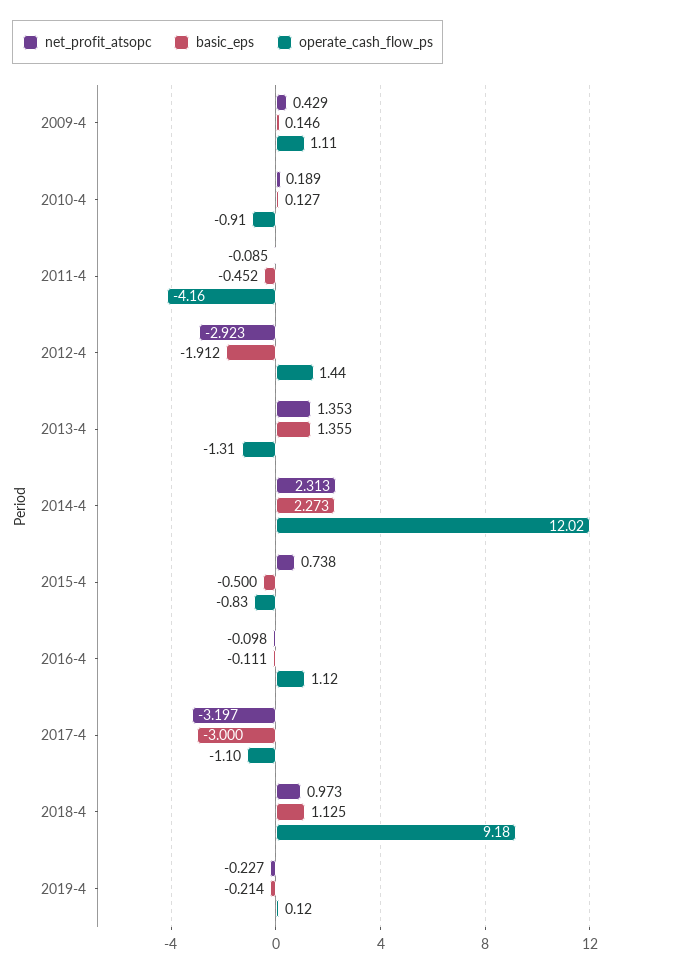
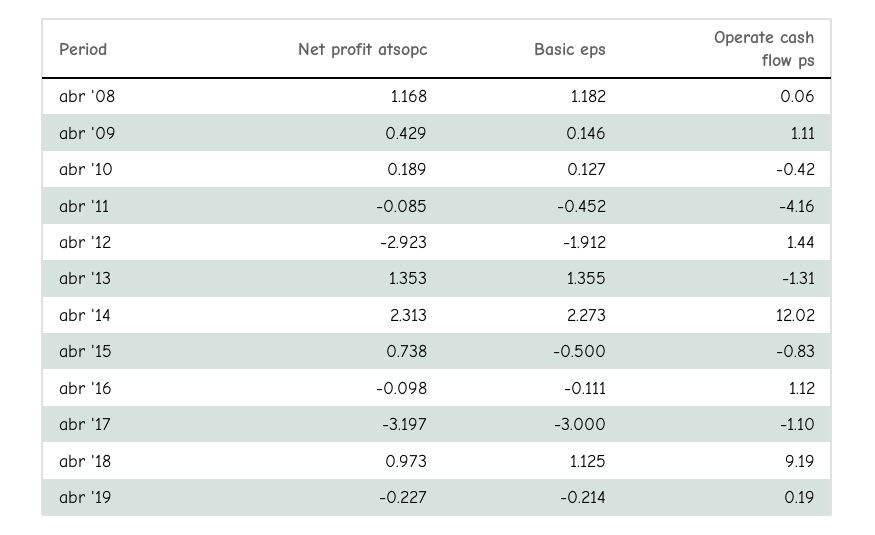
operate_cash_flow_ps, 2010-4: -0.91 -> -0.42
operate_cash_flow_ps, 2018-4: 9.18 -> 9.19
operate_cash_flow_ps, 2019-4: 0.12 -> 0.19
net_profit_atsopc, abr '08: none -> 1.168
basic_eps, abr '08: none -> 1.182
operate_cash_flow_ps, abr '08: none -> 0.06

